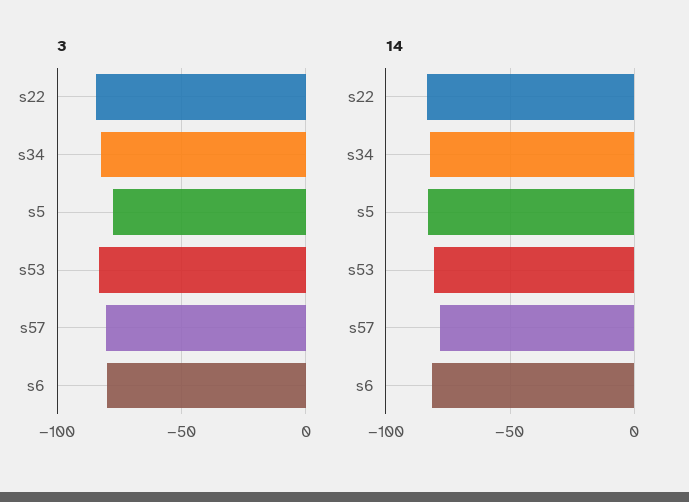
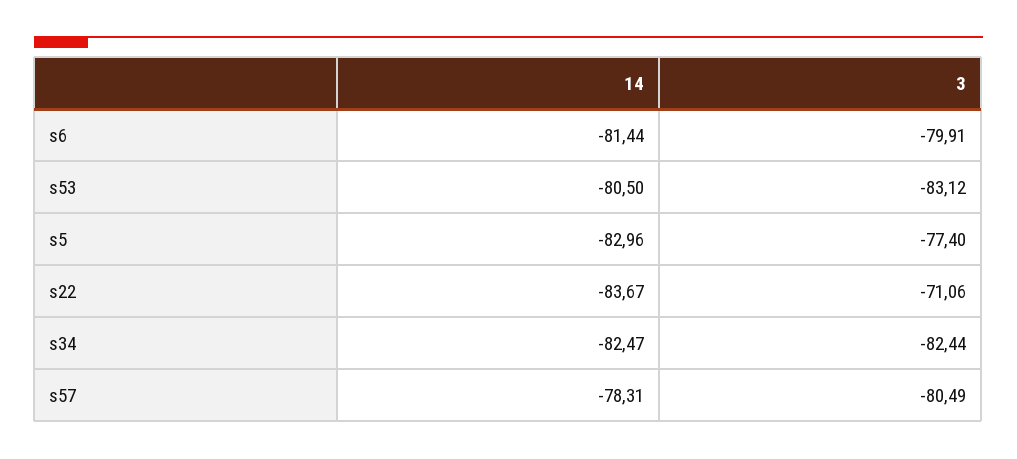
3, s22: -85 -> -71.06

